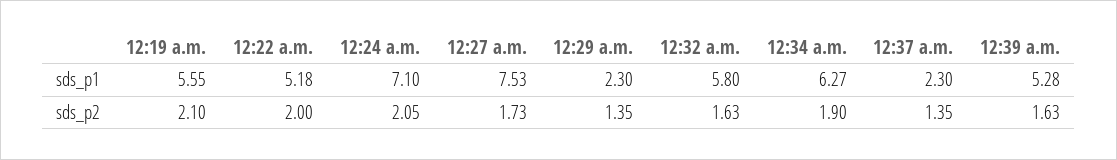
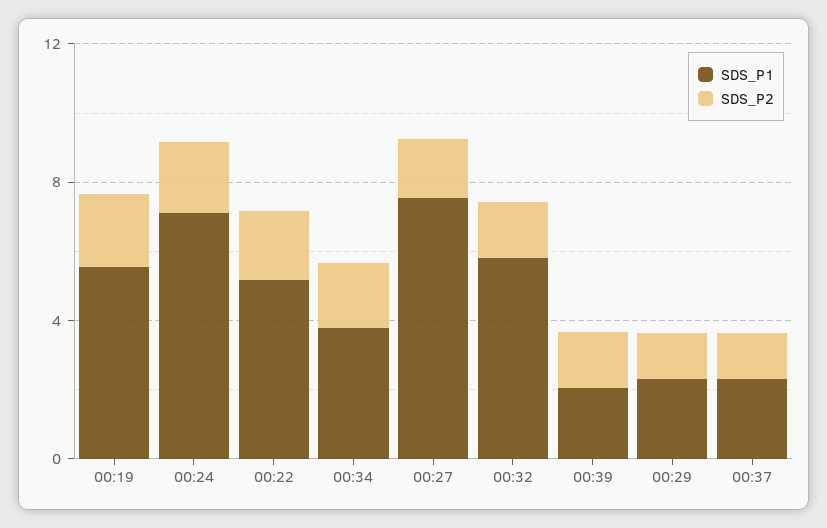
sds_p1, 12:34 a.m.: 6.27 -> 4
sds_p1, 12:39 a.m.: 5.28 -> 2

